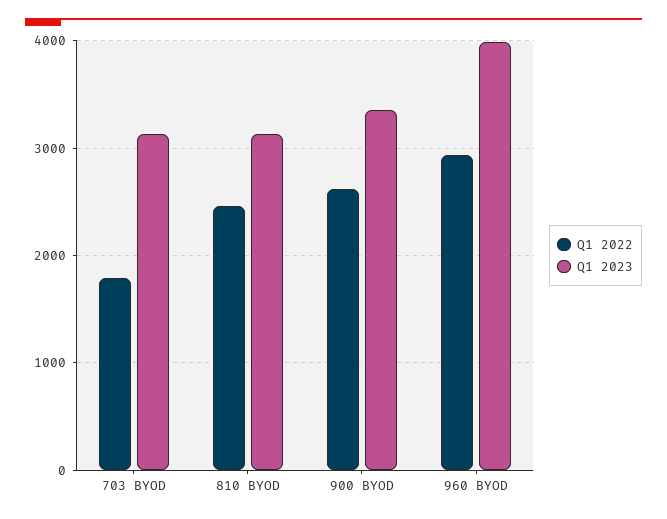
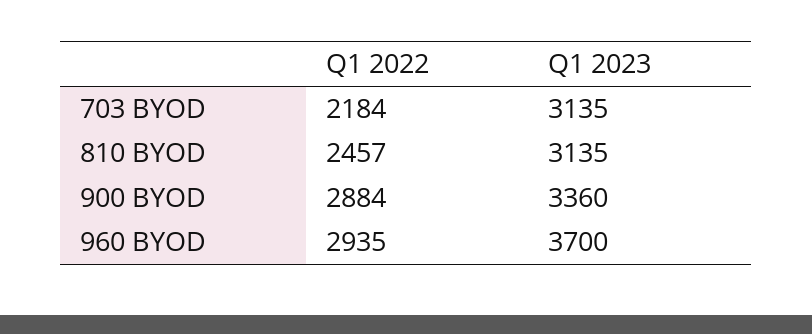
Q1 2022, 703 BYOD: 1800 -> 2184
Q1 2022, 900 BYOD: 2600 -> 2884
Q1 2023, 960 BYOD: 4000 -> 3700

